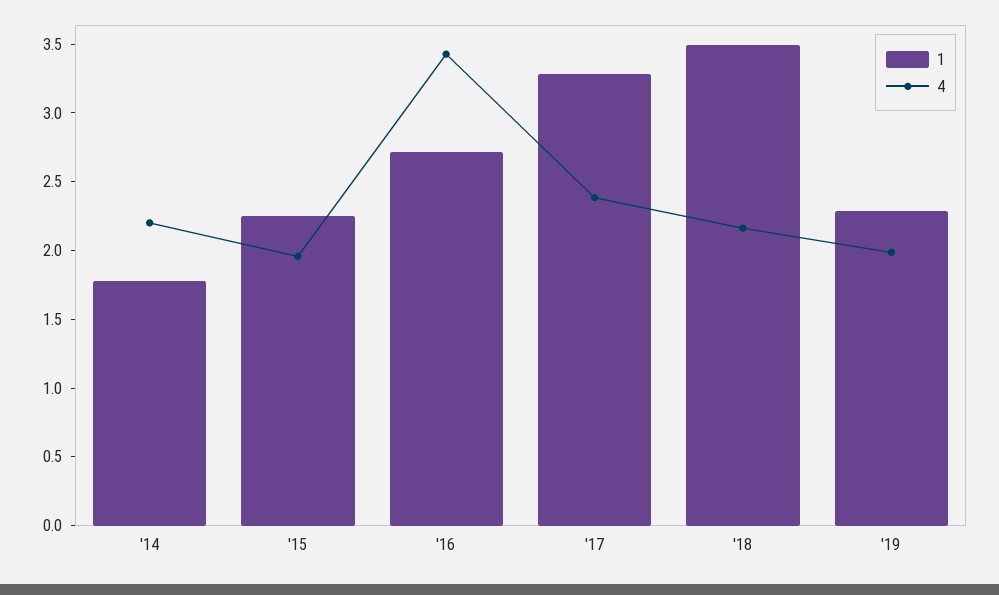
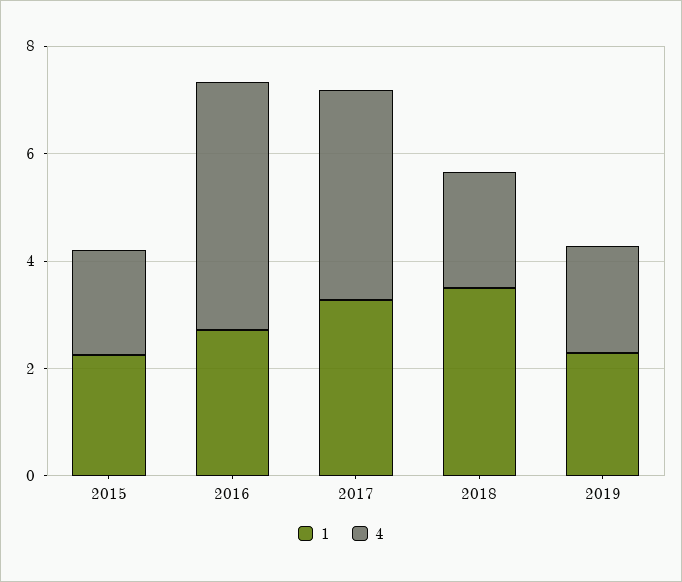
1, '14: 1.8 -> none
4, '14: 2.2 -> none
4, '16: 3.4 -> 4.5
4, '17: 2.4 -> 4

